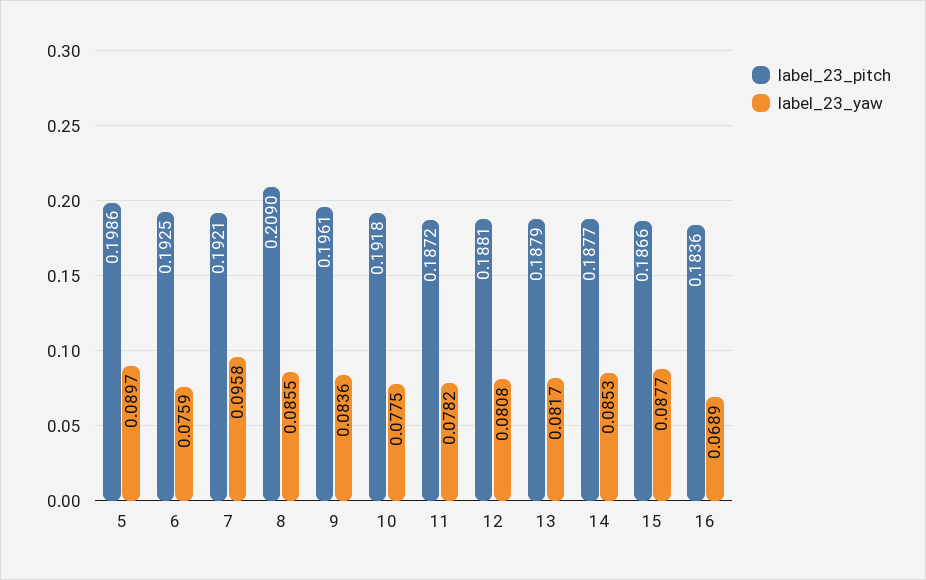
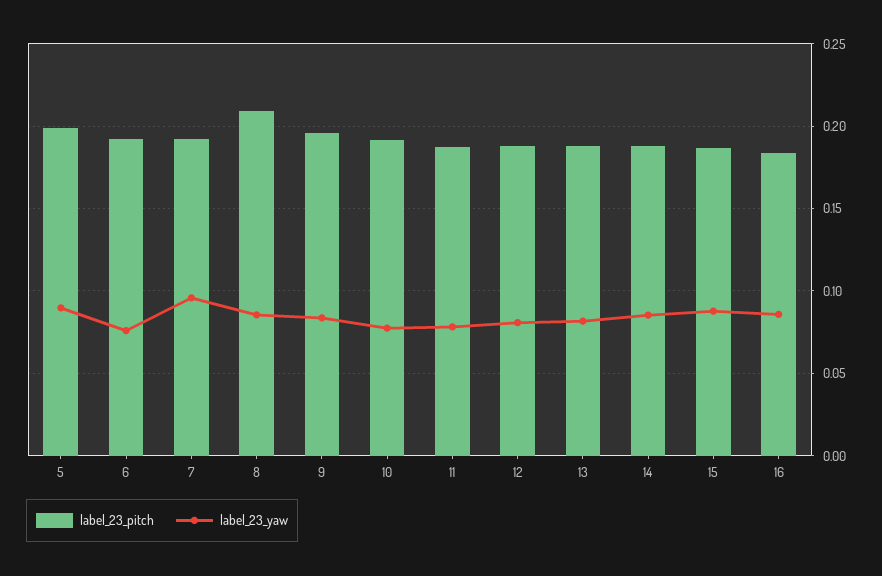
label_23_yaw, 16: 0.0689 -> 0.085

